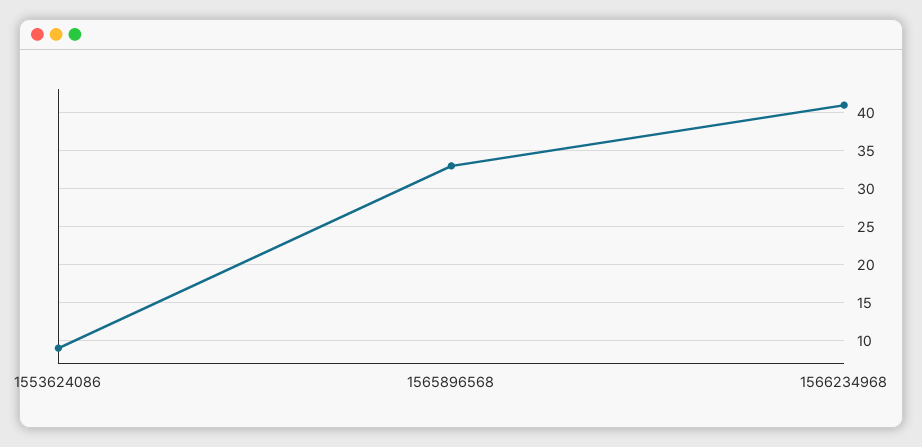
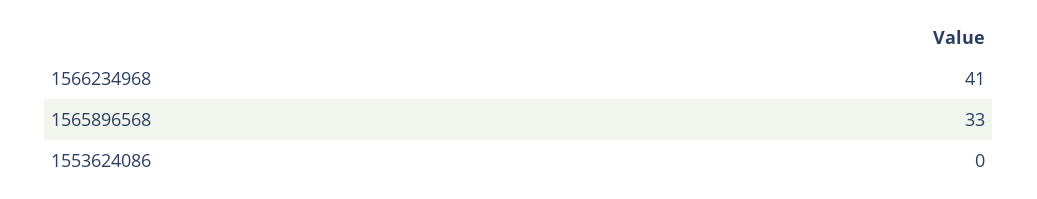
1553624086: 9 -> 0

